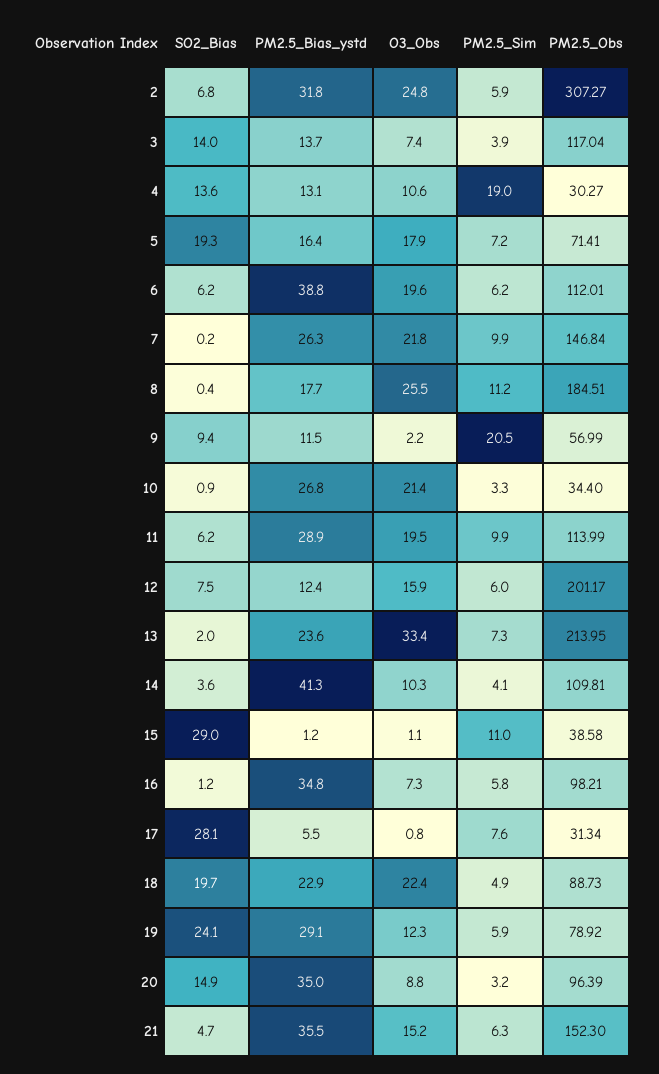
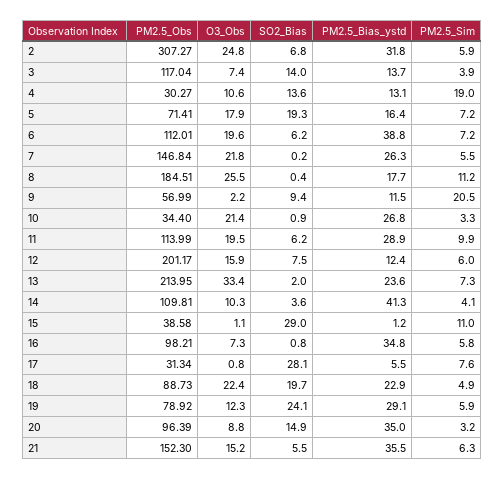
PM2.5_Sim, 6: 6.2 -> 7.2
PM2.5_Sim, 7: 9.9 -> 5.5
SO2_Bias, 16: 1.2 -> 0.8
SO2_Bias, 21: 4.7 -> 5.5

